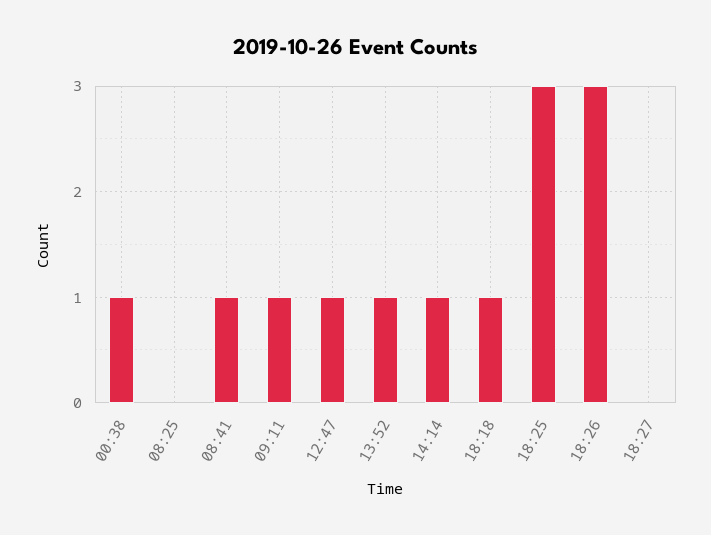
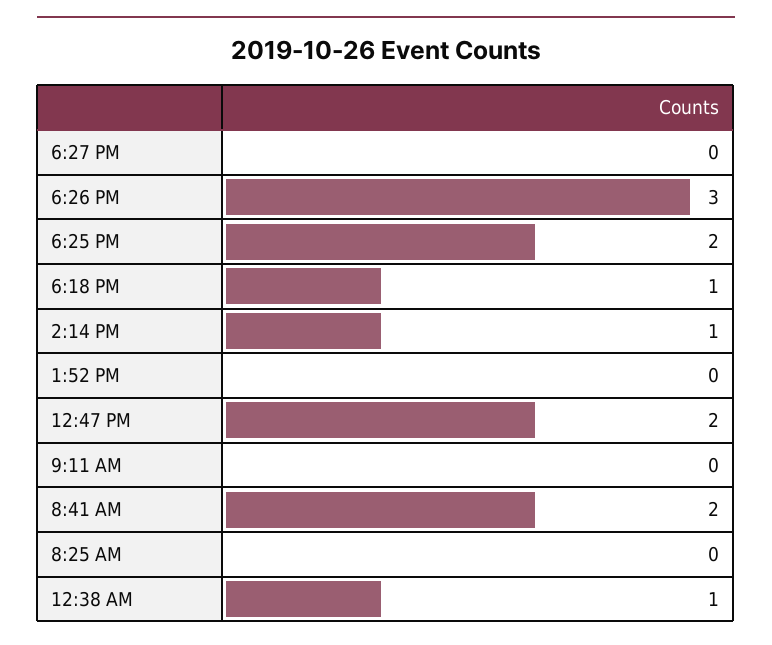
08:41: 1 -> 2
09:11: 1 -> 0
12:47: 1 -> 2
13:52: 1 -> 0
18:25: 3 -> 2

